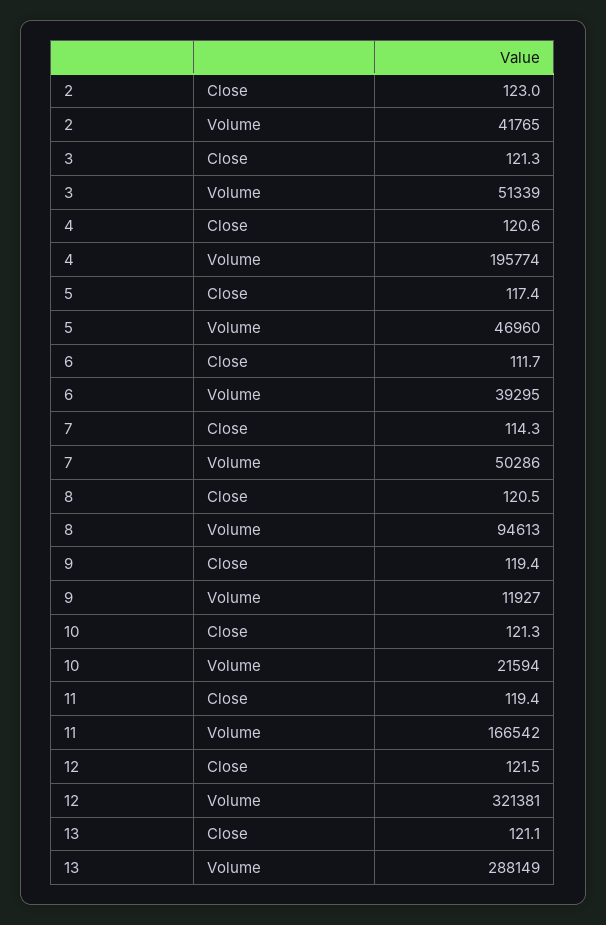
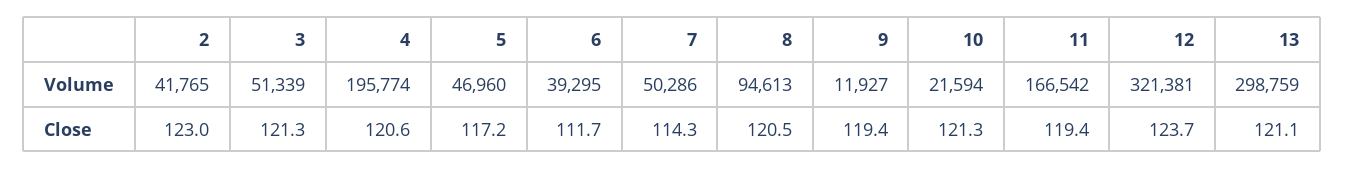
5, Close: 117.4 -> 117.2
12, Close: 121.5 -> 123.7
13, Volume: 288149 -> 298759

